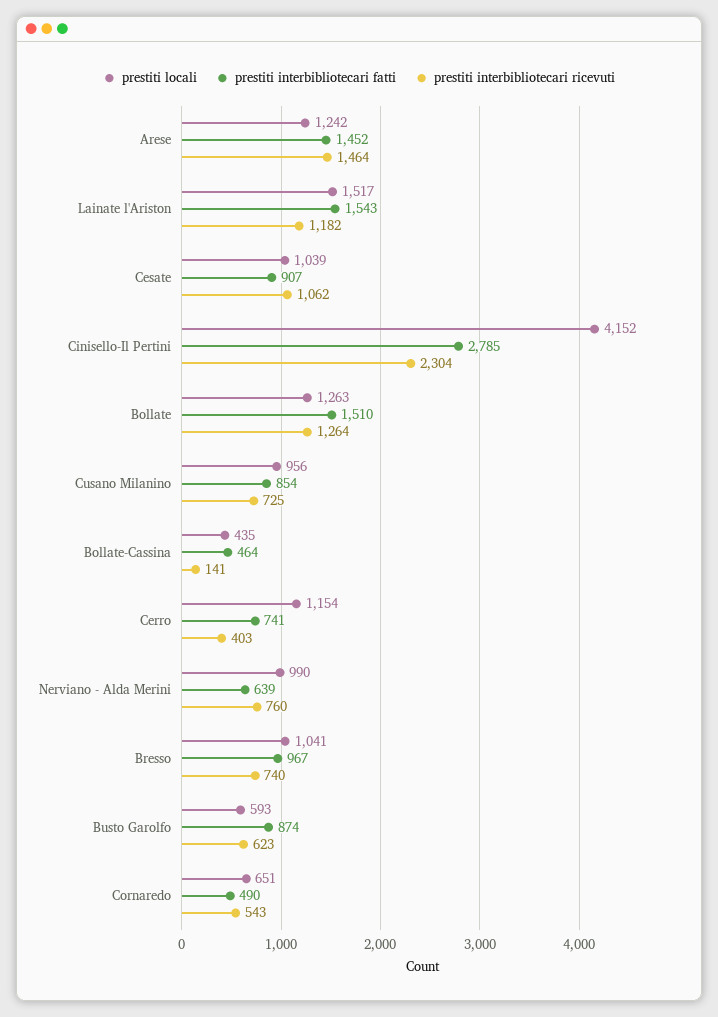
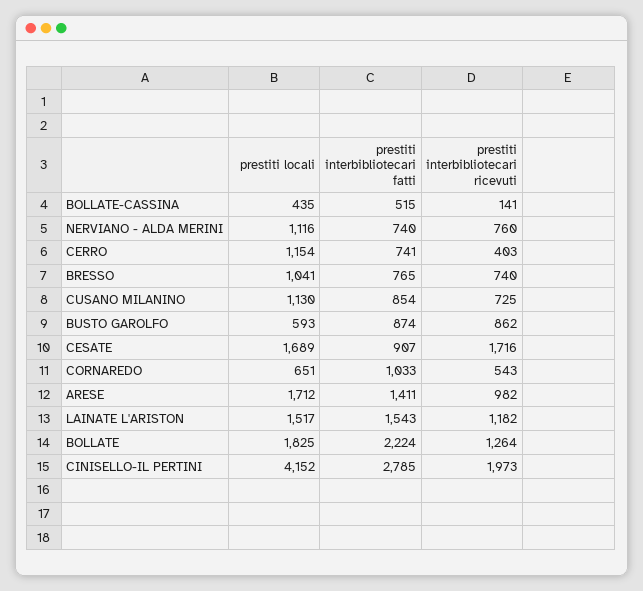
prestiti locali, Arese: 1242 -> 1712
prestiti interbibliotecari fatti, Arese: 1452 -> 1411
prestiti interbibliotecari ricevuti, Arese: 1464 -> 982
prestiti locali, Cesate: 1039 -> 1689
prestiti interbibliotecari ricevuti, Cesate: 1062 -> 1716
prestiti interbibliotecari ricevuti, Cinisello-Il Pertini: 2304 -> 1973
prestiti locali, Bollate: 1263 -> 1825
prestiti interbibliotecari fatti, Bollate: 1510 -> 2224
prestiti locali, Cusano Milanino: 956 -> 1130
prestiti interbibliotecari fatti, Bollate-Cassina: 464 -> 515
prestiti locali, Nerviano - Alda Merini: 990 -> 1116
prestiti interbibliotecari fatti, Nerviano - Alda Merini: 639 -> 740
prestiti interbibliotecari fatti, Bresso: 967 -> 765
prestiti interbibliotecari ricevuti, Busto Garolfo: 623 -> 862
prestiti interbibliotecari fatti, Cornaredo: 490 -> 1033

